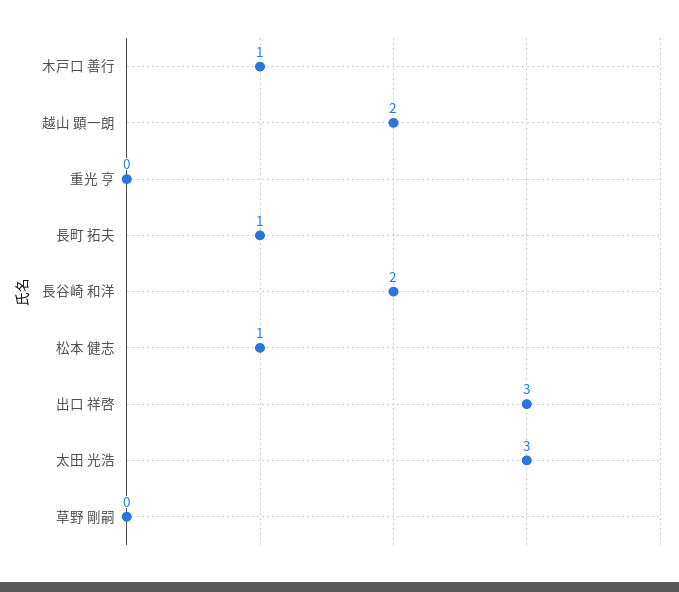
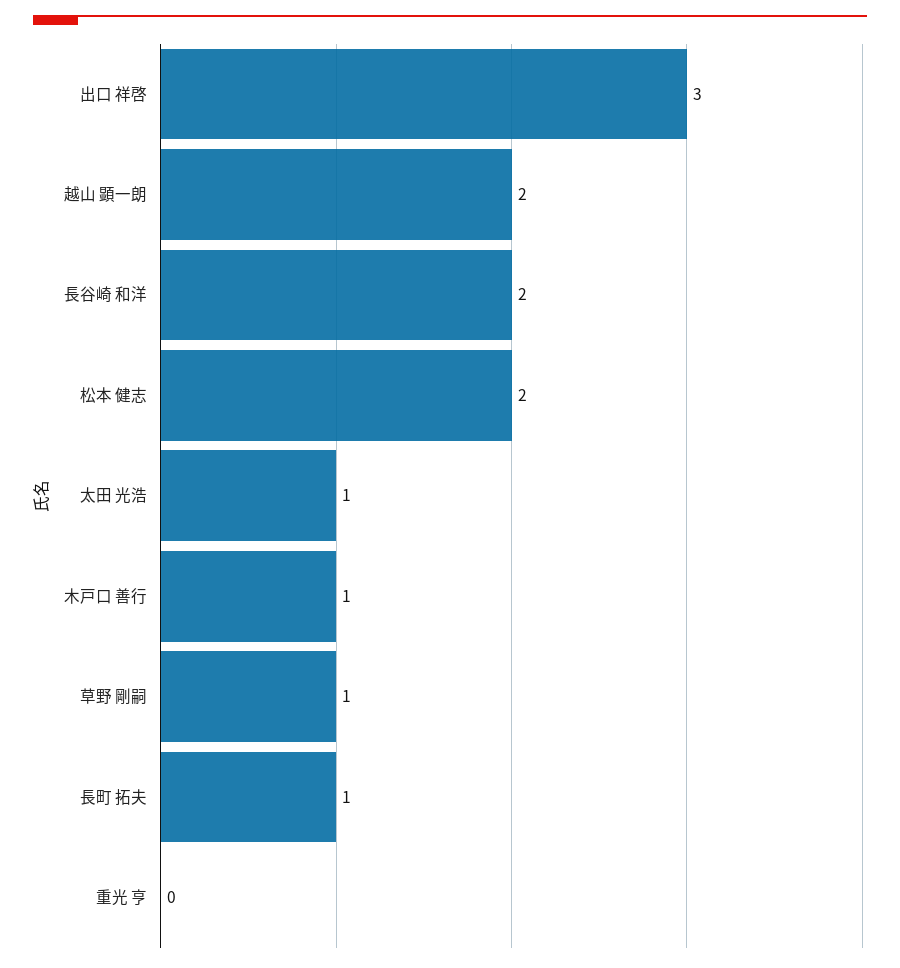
松本 健志: 1 -> 2
太田 光浩: 3 -> 1
草野 剛嗣: 0 -> 1

